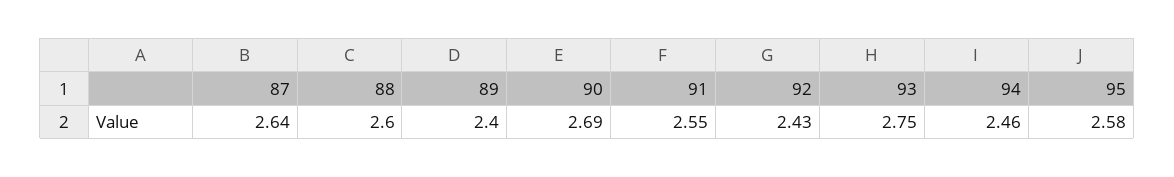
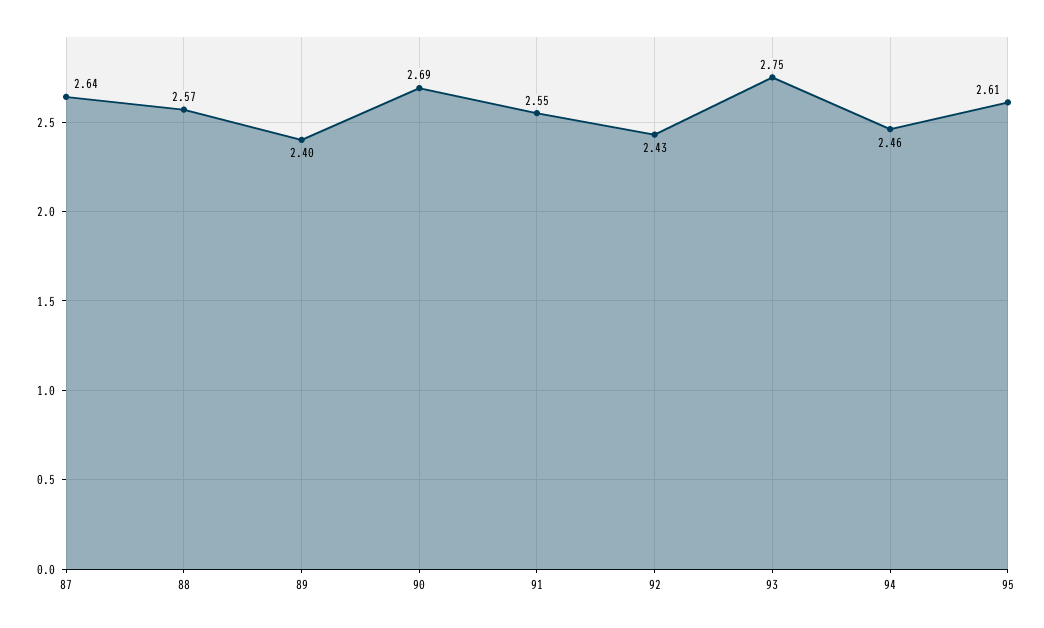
88: 2.6 -> 2.57
95: 2.58 -> 2.61

